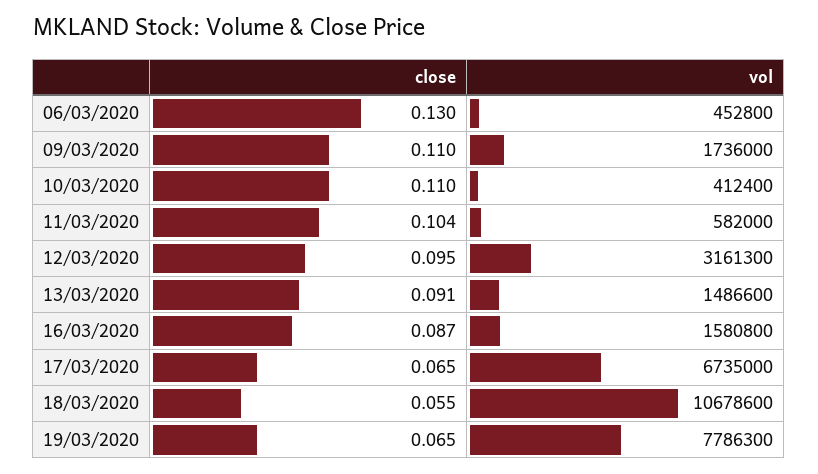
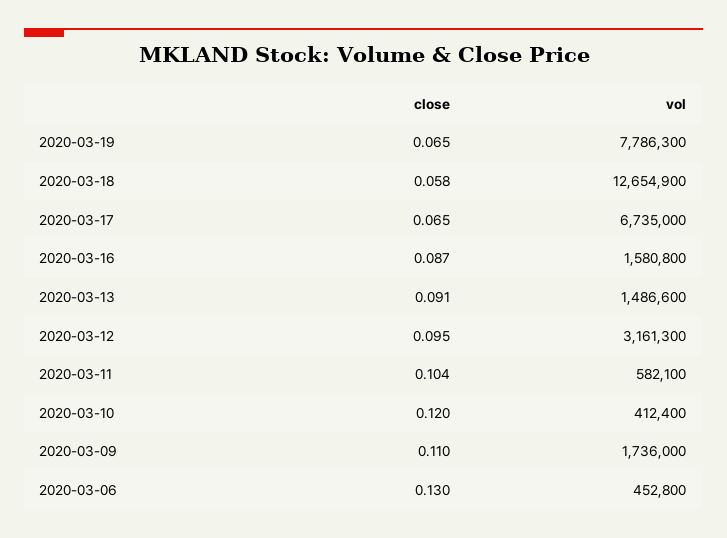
close, 10/03/2020: 0.11 -> 0.12
vol, 11/03/2020: 582000 -> 582100
close, 18/03/2020: 0.055 -> 0.058
vol, 18/03/2020: 10678600 -> 12654900

